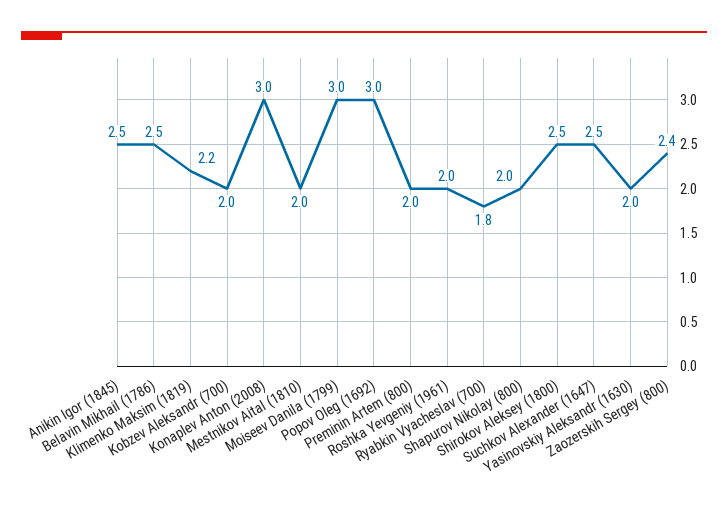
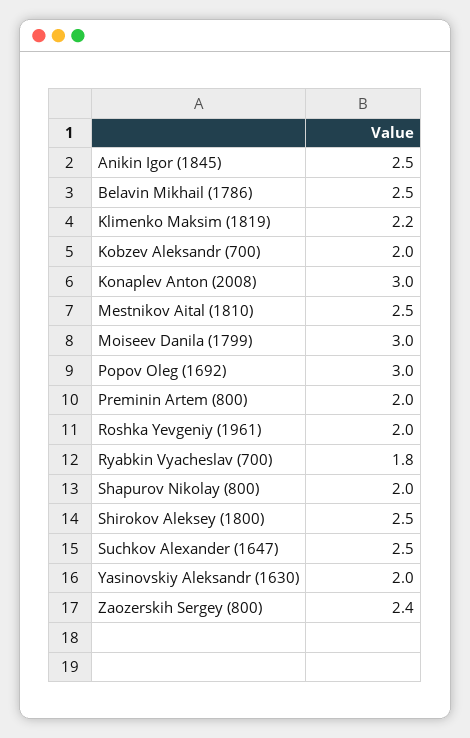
Mestnikov Aital (1810): 2 -> 2.5

